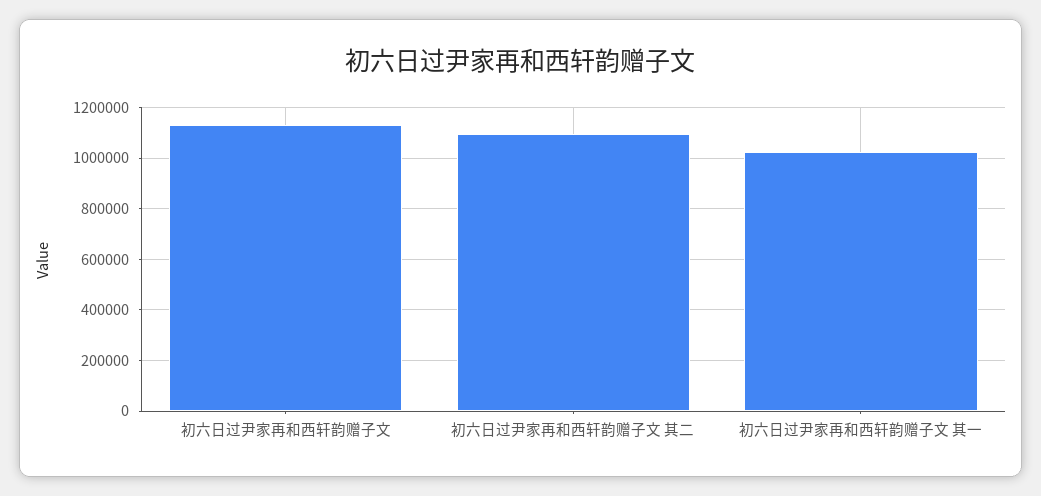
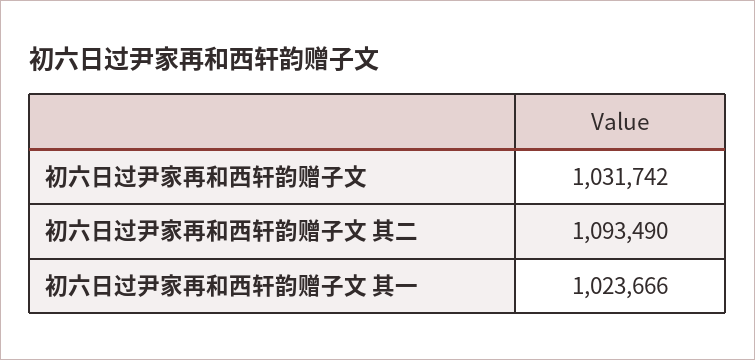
初六日过尹家再和西轩韵赠子文: 1125000 -> 1031742

